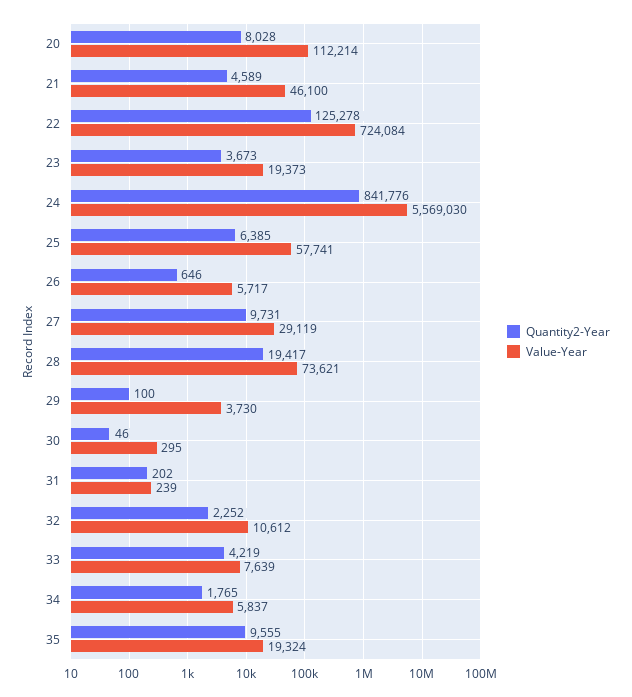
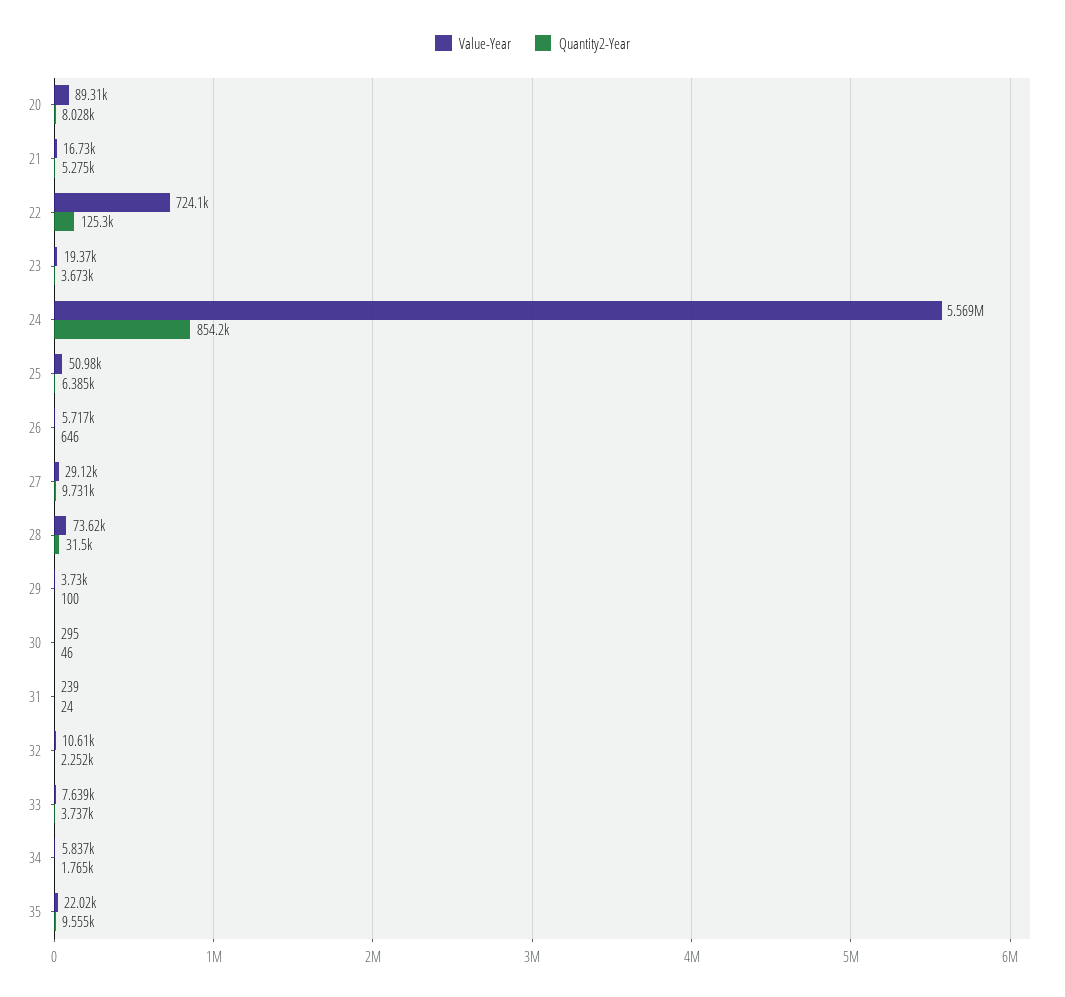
Value-Year, 20: 112214 -> 89310
Quantity2-Year, 21: 4589 -> 5275
Value-Year, 21: 46100 -> 16730
Quantity2-Year, 24: 841776 -> 854200
Value-Year, 25: 57741 -> 50980
Quantity2-Year, 28: 19417 -> 31500
Quantity2-Year, 31: 202 -> 24
Quantity2-Year, 33: 4219 -> 3737
Value-Year, 35: 19324 -> 22020

